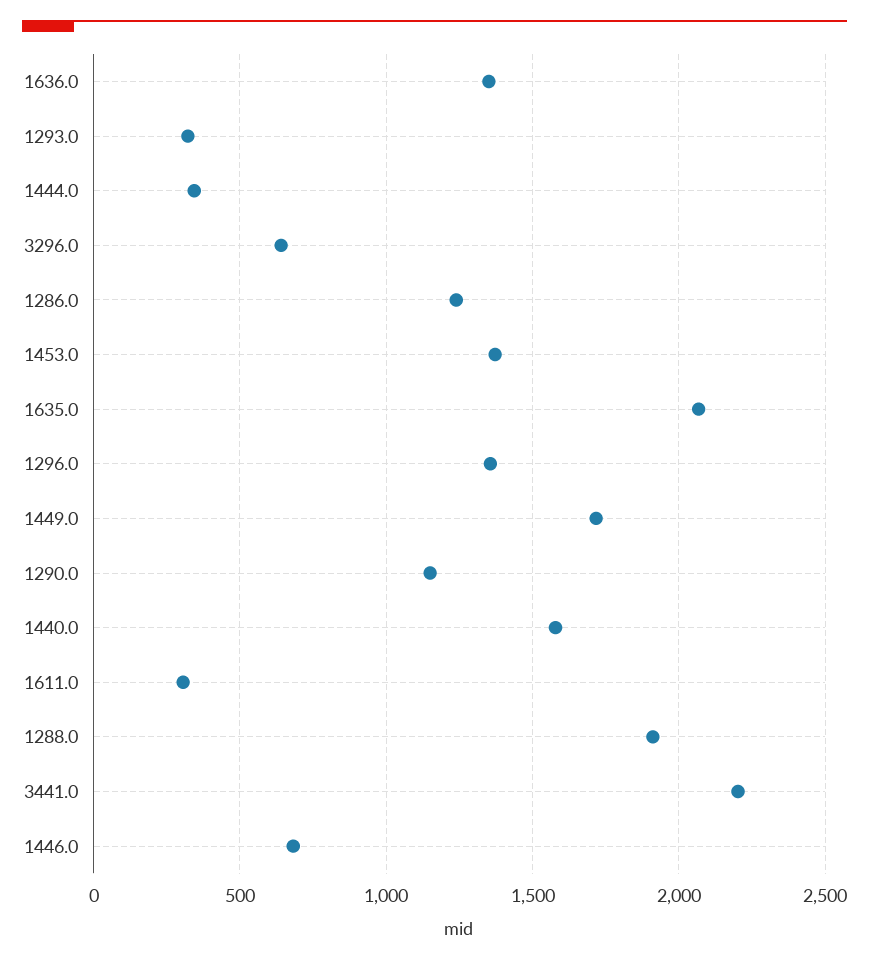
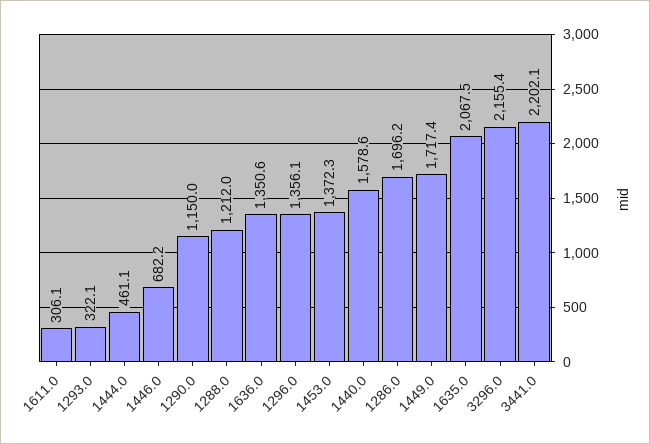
1444.0: 350 -> 461.1
3296.0: 650 -> 2155.4
1286.0: 1250 -> 1696.2
1288.0: 1900 -> 1212

